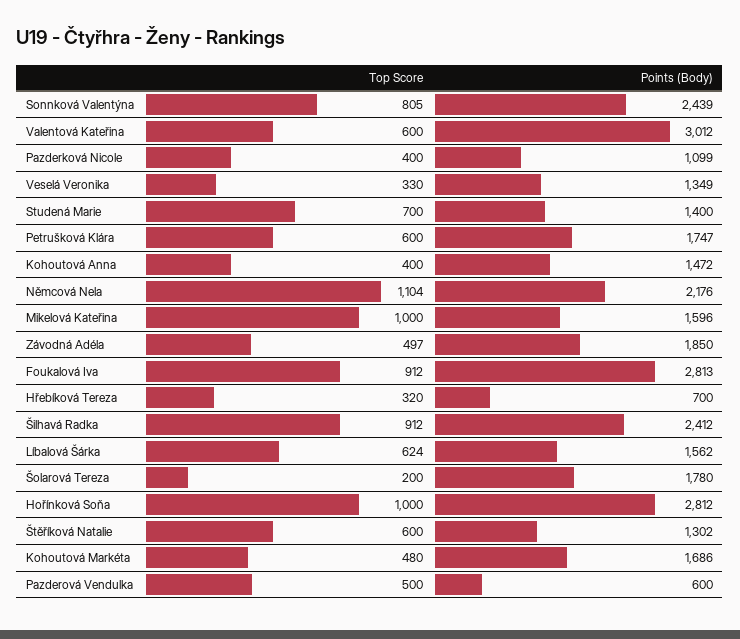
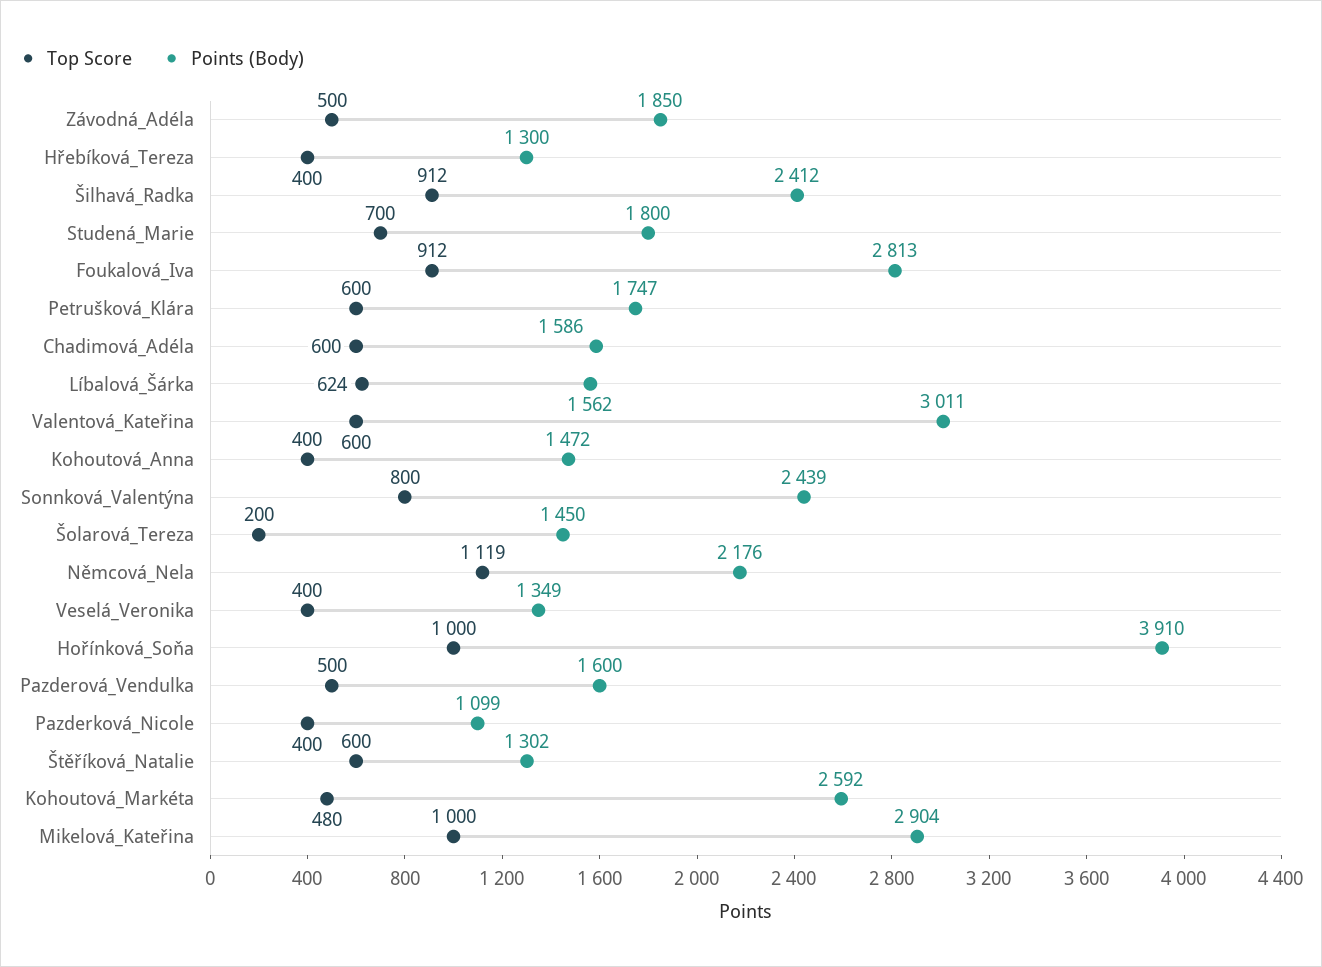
Top Score, Sonnková Valentýna: 805 -> 800
Points (Body), Valentová Kateřina: 3012 -> 3011
Top Score, Veselá Veronika: 330 -> 400
Points (Body), Studená Marie: 1400 -> 1800
Top Score, Němcová Nela: 1104 -> 1119
Points (Body), Mikelová Kateřina: 1596 -> 2904
Top Score, Závodná Adéla: 497 -> 500
Top Score, Hřebíková Tereza: 320 -> 400
Points (Body), Hřebíková Tereza: 700 -> 1300
Points (Body), Šolarová Tereza: 1780 -> 1450
Points (Body), Hořínková Soňa: 2812 -> 3910
Points (Body), Kohoutová Markéta: 1686 -> 2592
Points (Body), Pazderová Vendulka: 600 -> 1600
Top Score, Chadimová_Adéla: none -> 600
Points (Body), Chadimová_Adéla: none -> 1586

